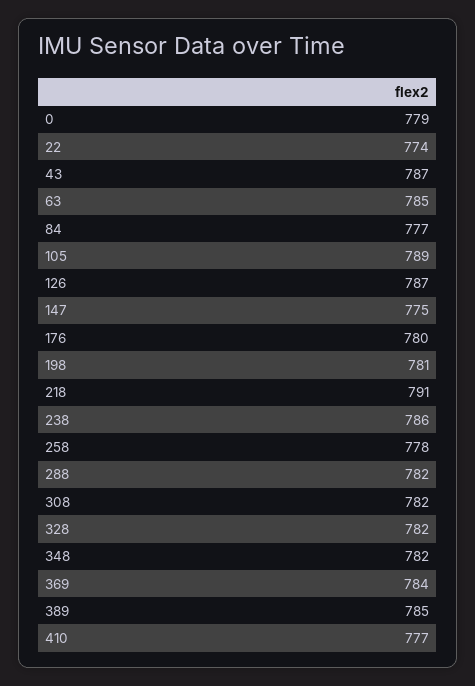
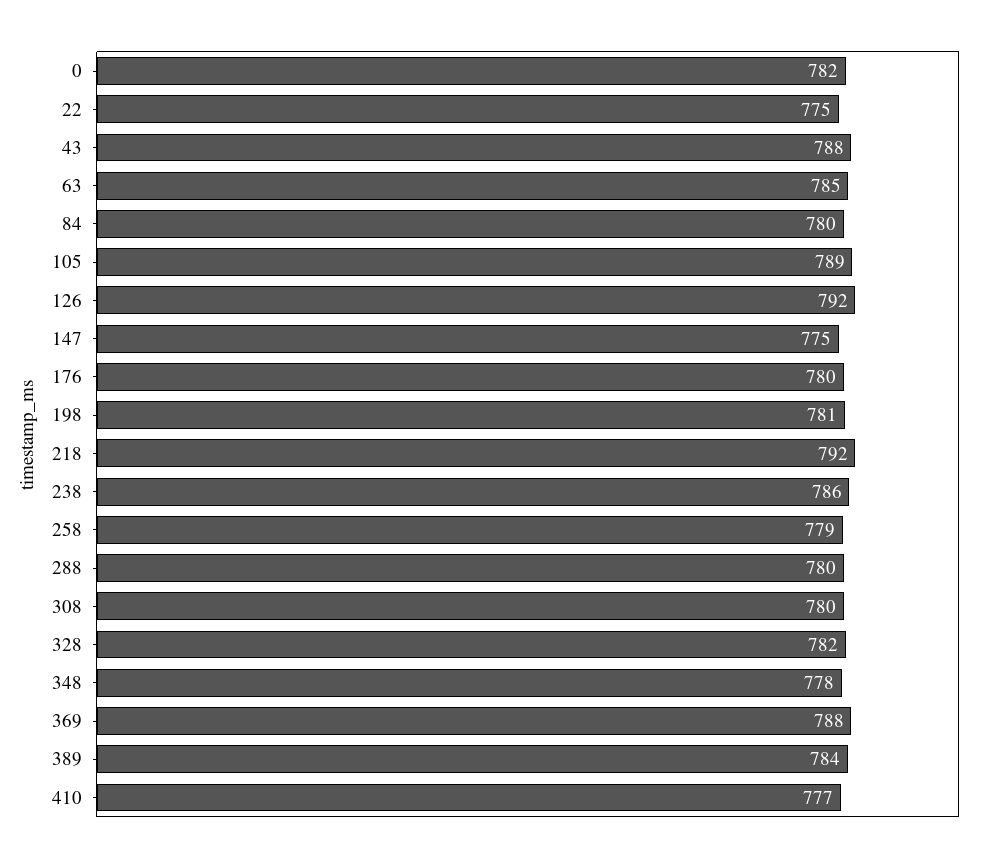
0: 779 -> 782
22: 774 -> 775
43: 787 -> 788
84: 777 -> 780
126: 787 -> 792
218: 791 -> 792
258: 778 -> 779
288: 782 -> 780
308: 782 -> 780
348: 782 -> 778
369: 784 -> 788
389: 785 -> 784

